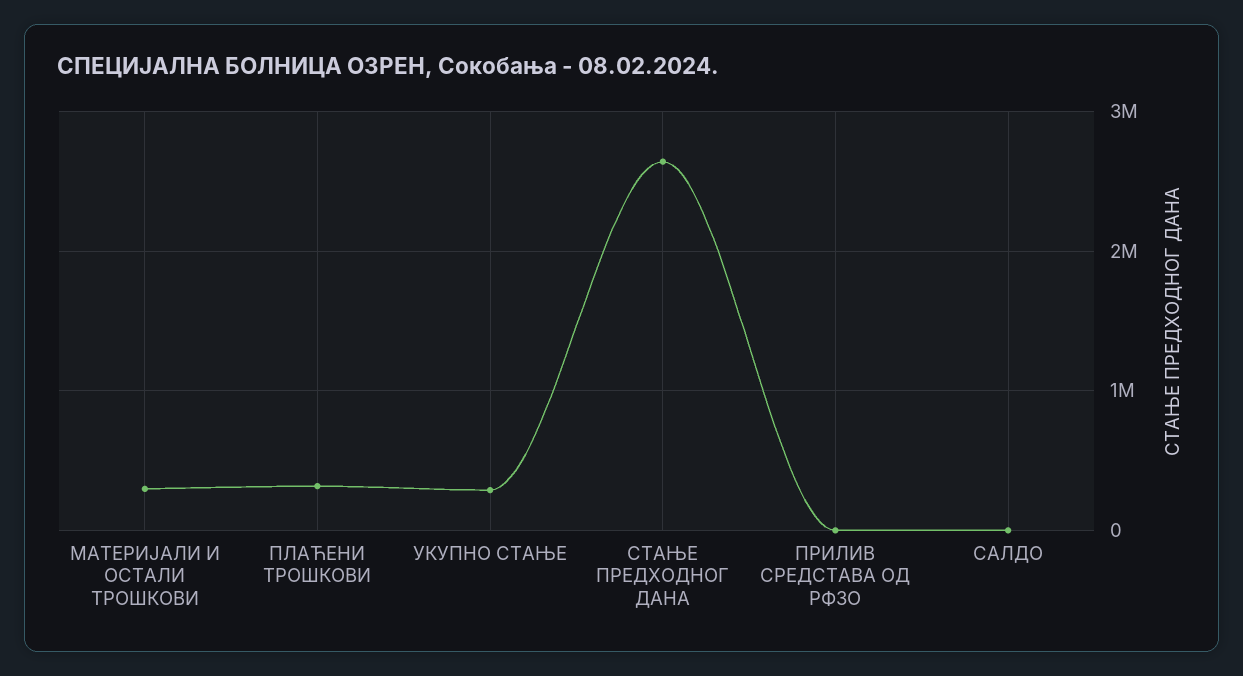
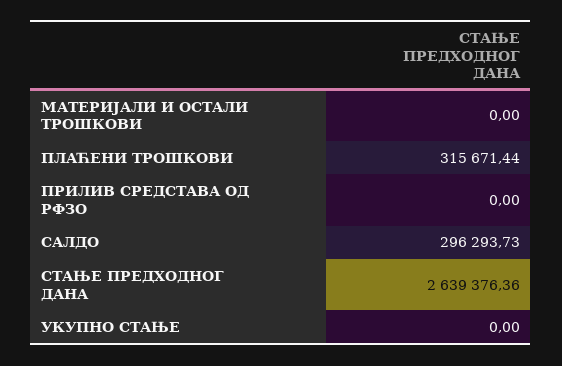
МАТЕРИЈАЛИ И ОСТАЛИ ТРОШКОВИ: 300000 -> 0
УКУПНО СТАЊЕ: 300000 -> 0
САЛДО: 0 -> 296293.73

